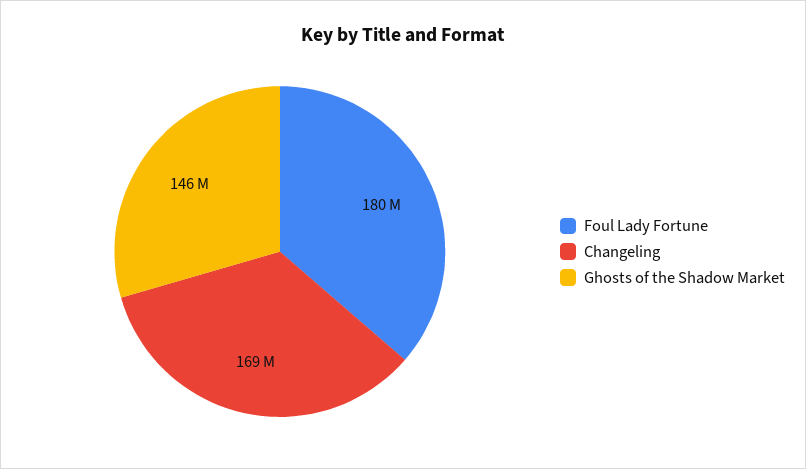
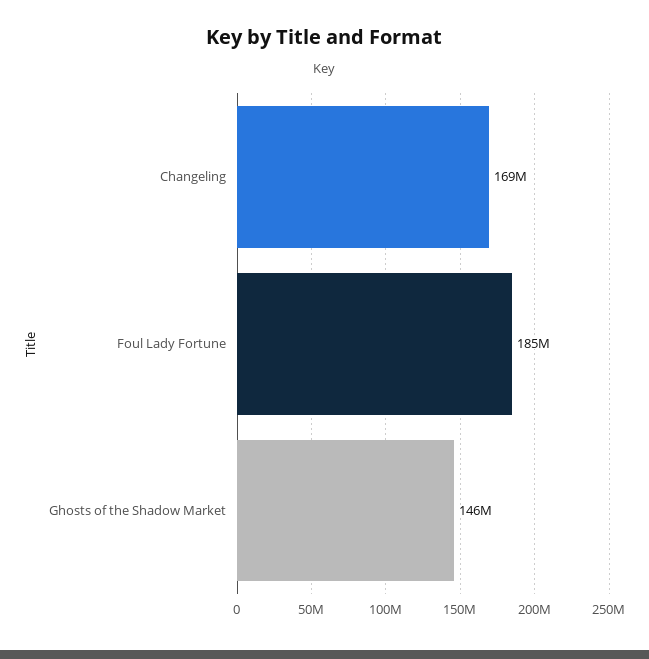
Foul Lady Fortune: 180000000 -> 185000000

